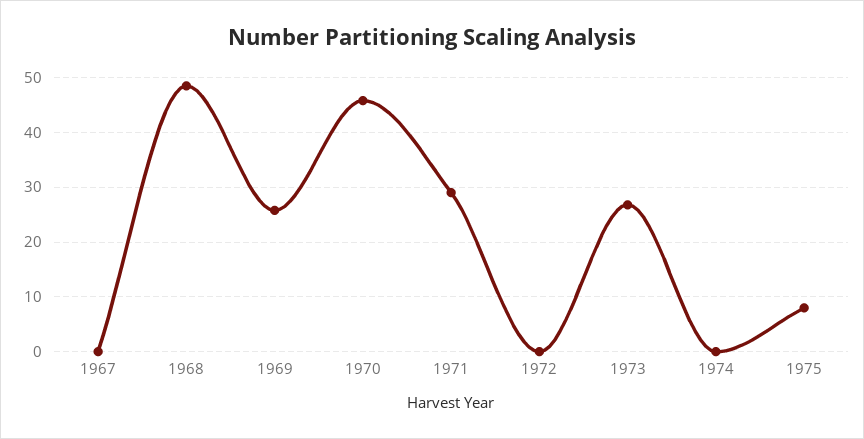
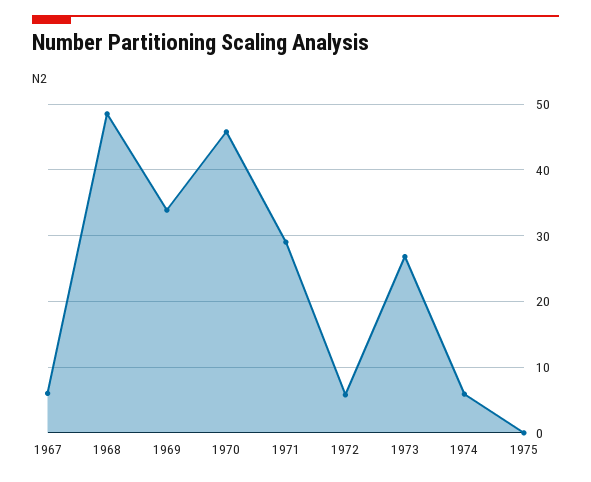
1967: 0 -> 6
1969: 26 -> 34
1972: 0 -> 6
1974: 0 -> 6
1975: 8 -> 0

